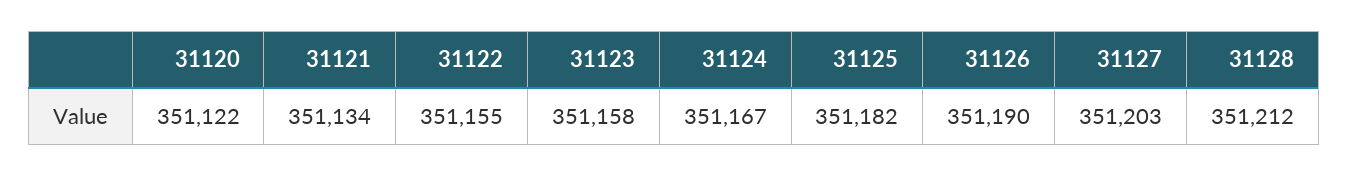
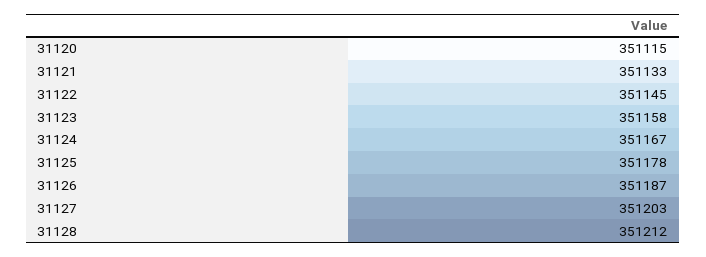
31120: 351122 -> 351115
31121: 351134 -> 351133
31122: 351155 -> 351145
31125: 351182 -> 351178
31126: 351190 -> 351187

